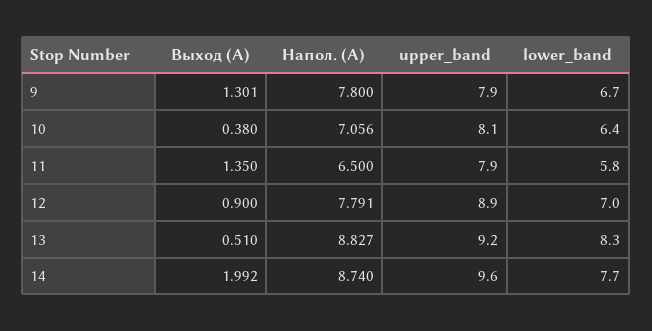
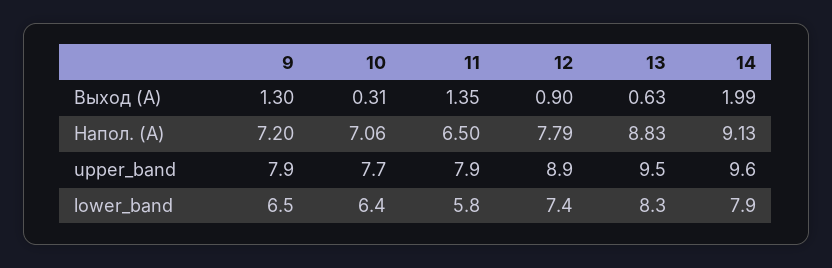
Напол. (А), 9: 7.8 -> 7.2
lower_band, 9: 6.7 -> 6.5
Выход (А), 10: 0.38 -> 0.31
upper_band, 10: 8.1 -> 7.7
lower_band, 12: 7 -> 7.4
Выход (А), 13: 0.51 -> 0.63
upper_band, 13: 9.2 -> 9.5
Напол. (А), 14: 8.74 -> 9.13
lower_band, 14: 7.7 -> 7.9

